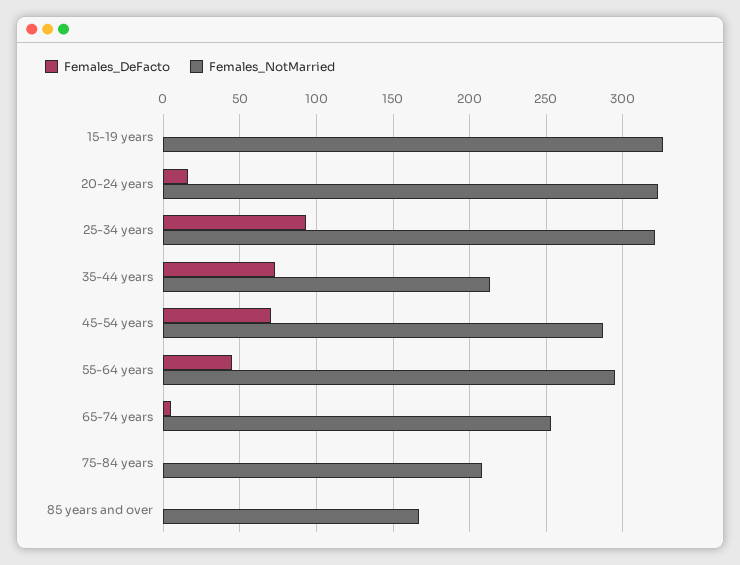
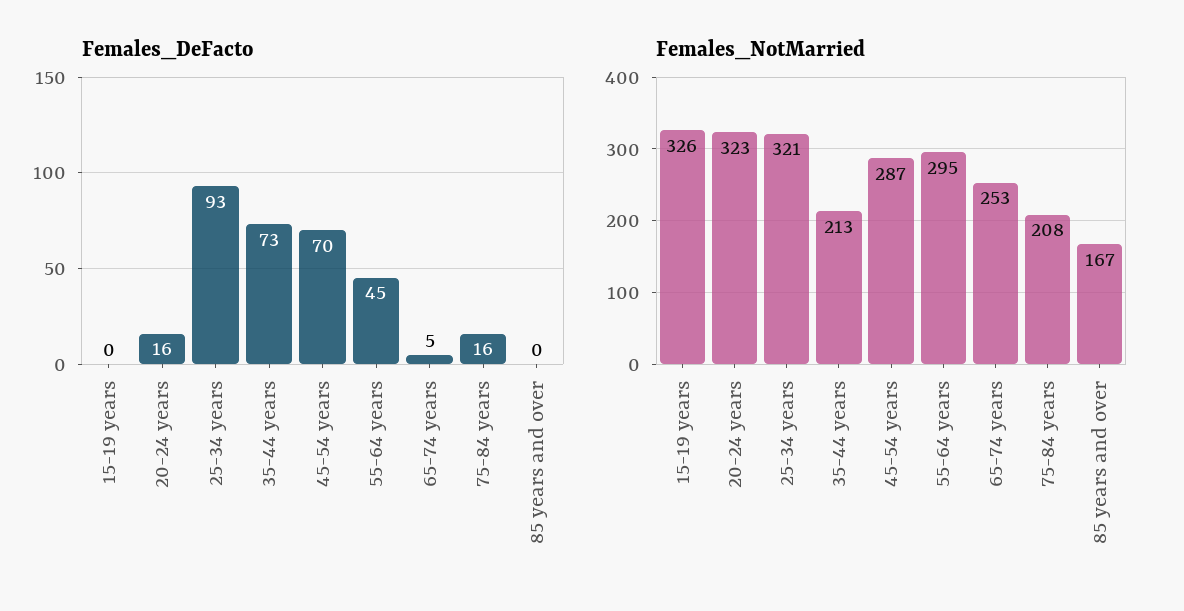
Females_DeFacto, 75-84 years: 0 -> 16

